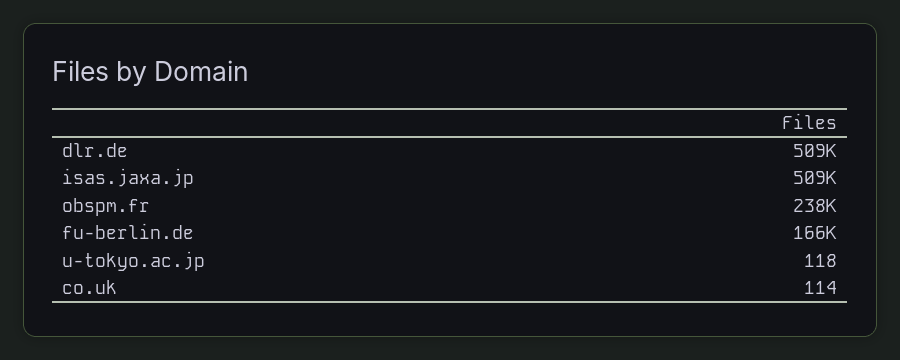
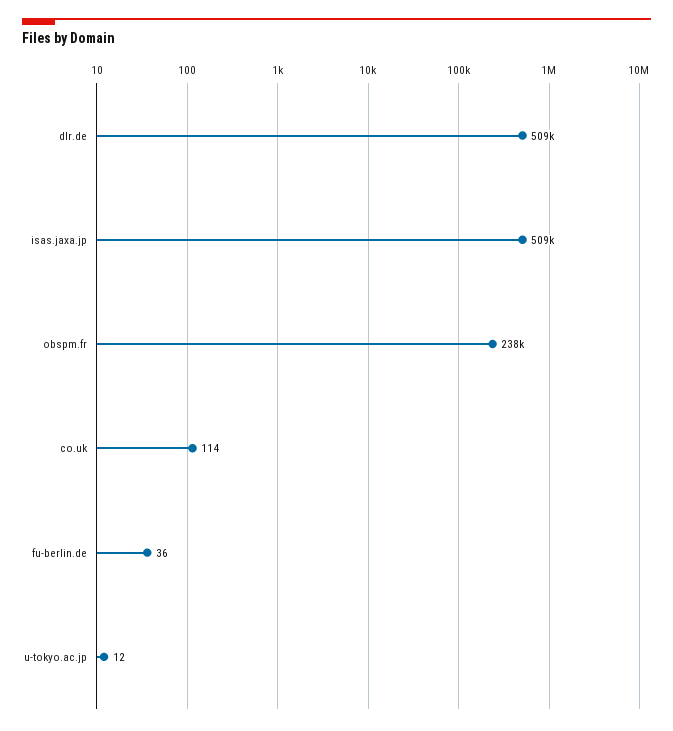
fu-berlin.de: 166000 -> 36
u-tokyo.ac.jp: 118 -> 12

